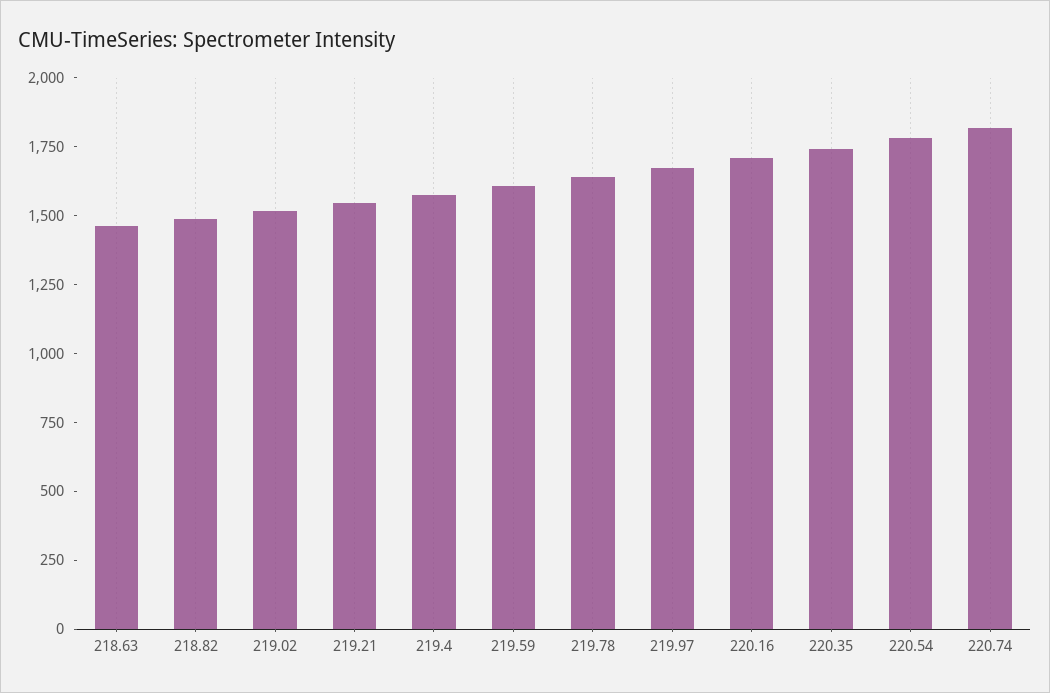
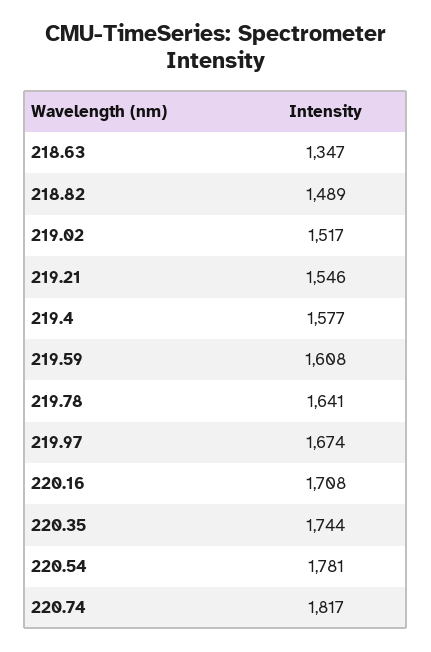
218.63: 1450 -> 1347

